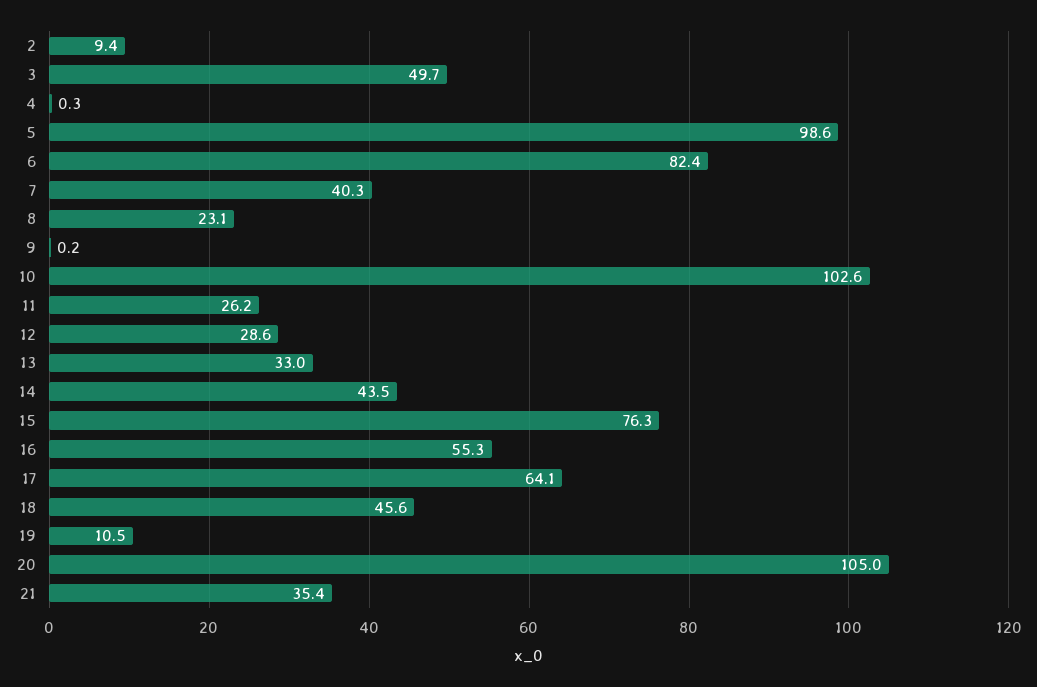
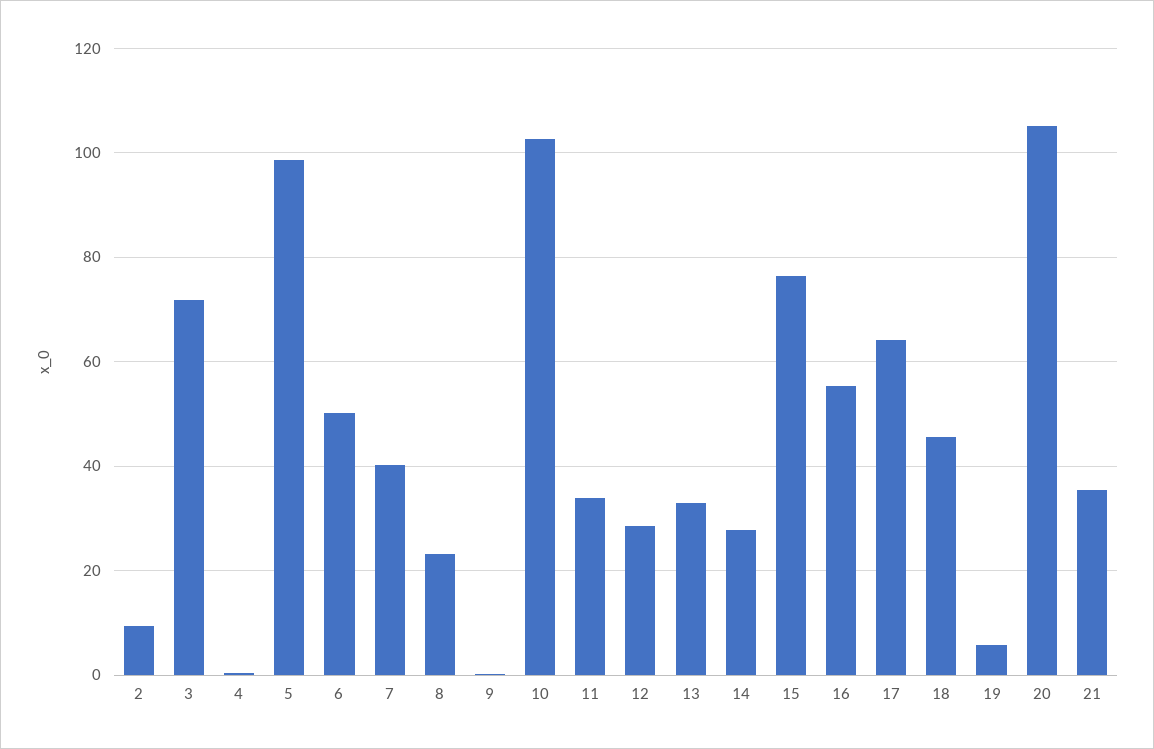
3: 49.7 -> 72
6: 82.4 -> 50
11: 26.2 -> 34
14: 43.5 -> 28
19: 10.5 -> 6

